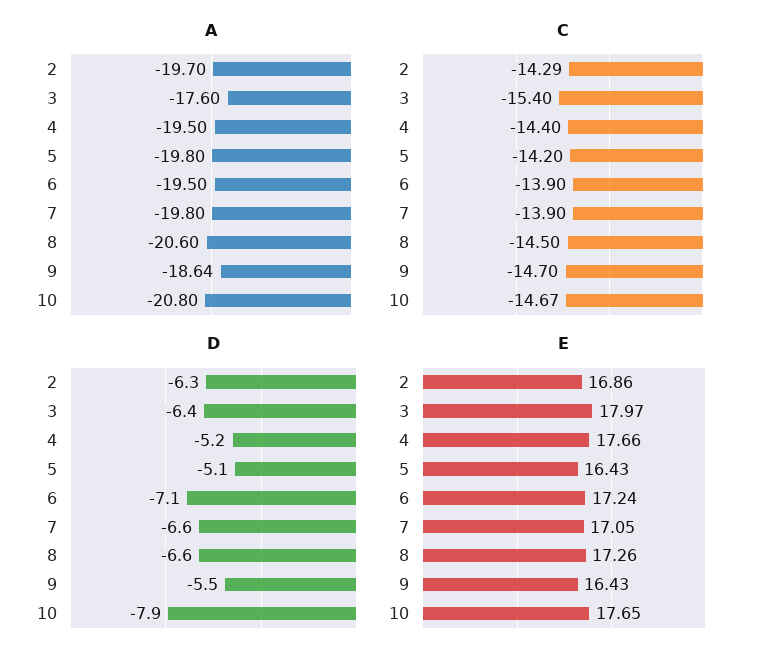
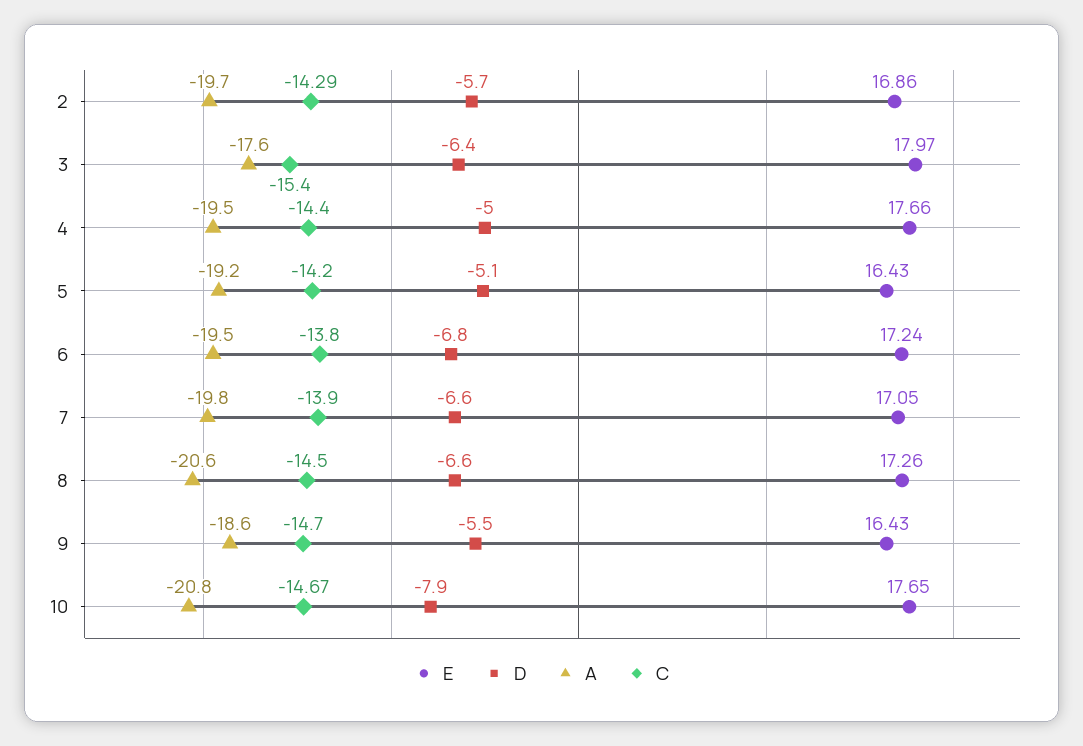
A, 5: -19.8 -> -19.2
C, 6: -13.9 -> -13.8
D, 2: -6.3 -> -5.7
D, 4: -5.2 -> -5
D, 6: -7.1 -> -6.8

